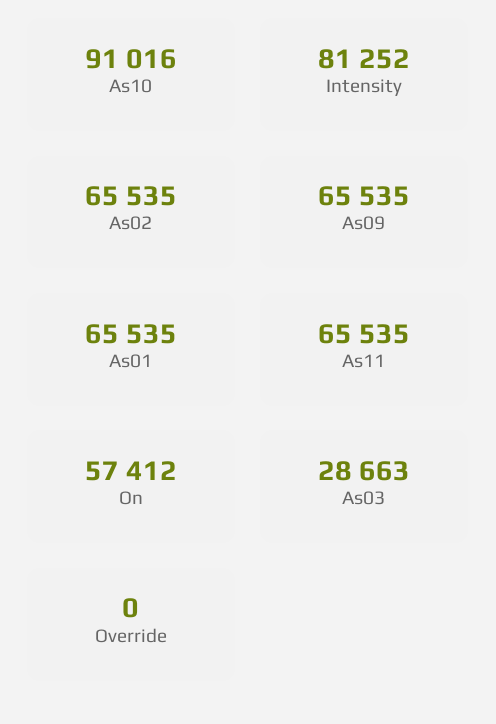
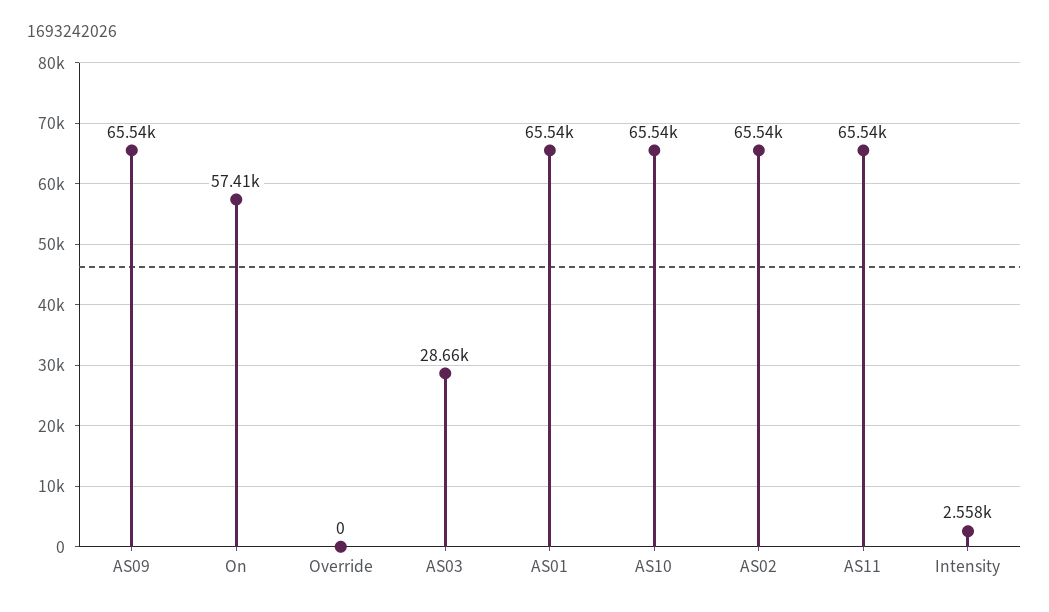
As10: 91016 -> 65540
Intensity: 81252 -> 2558

